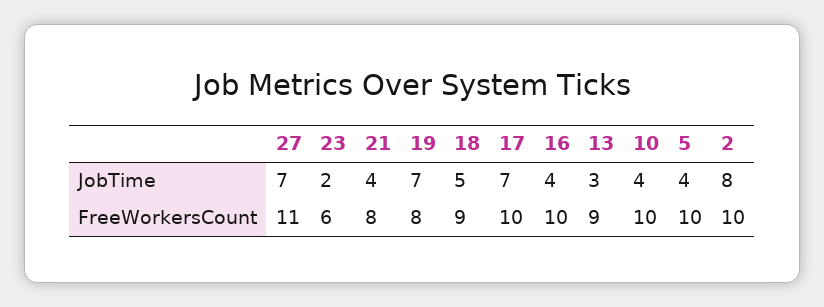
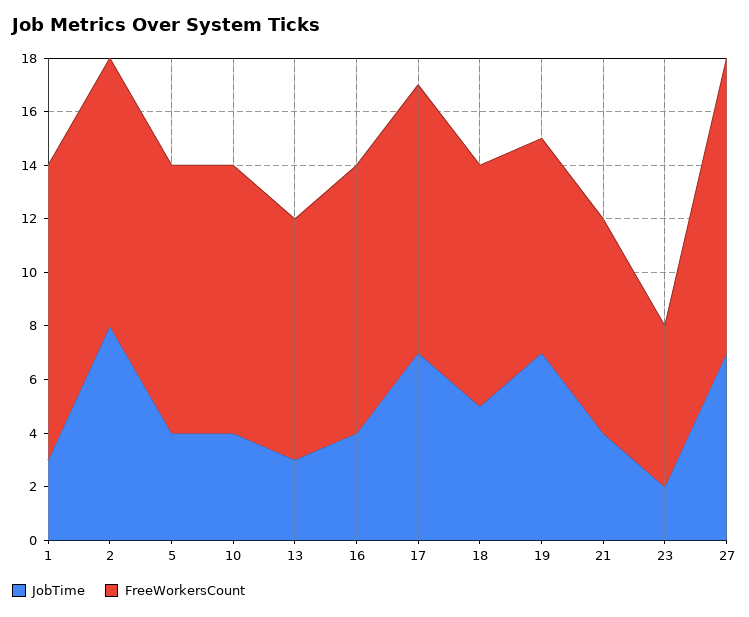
JobTime, 1: none -> 3
FreeWorkersCount, 1: none -> 11

